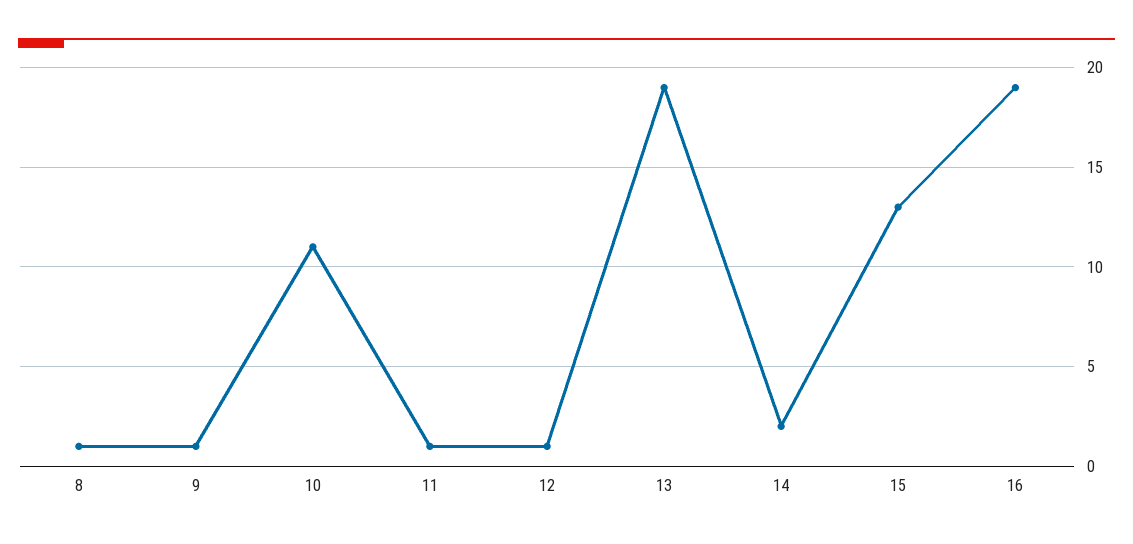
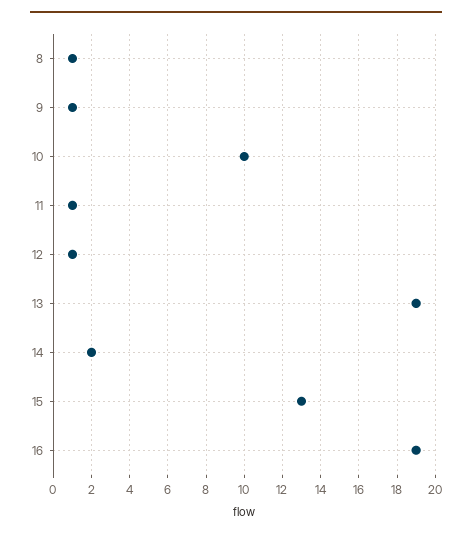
10: 11 -> 10

